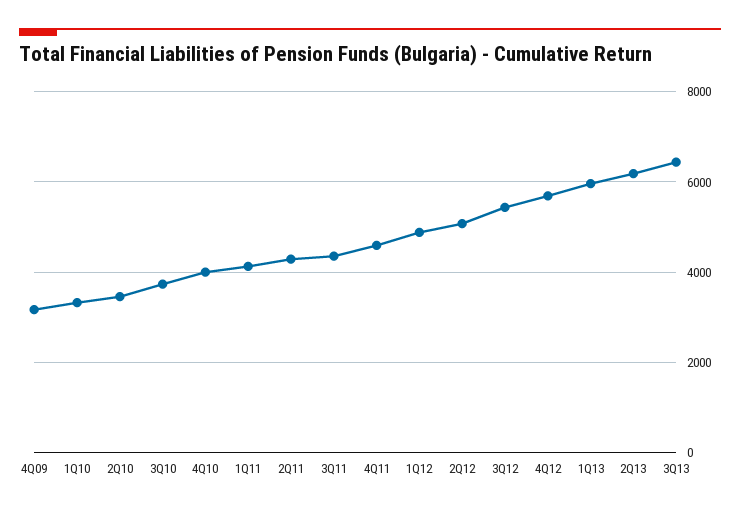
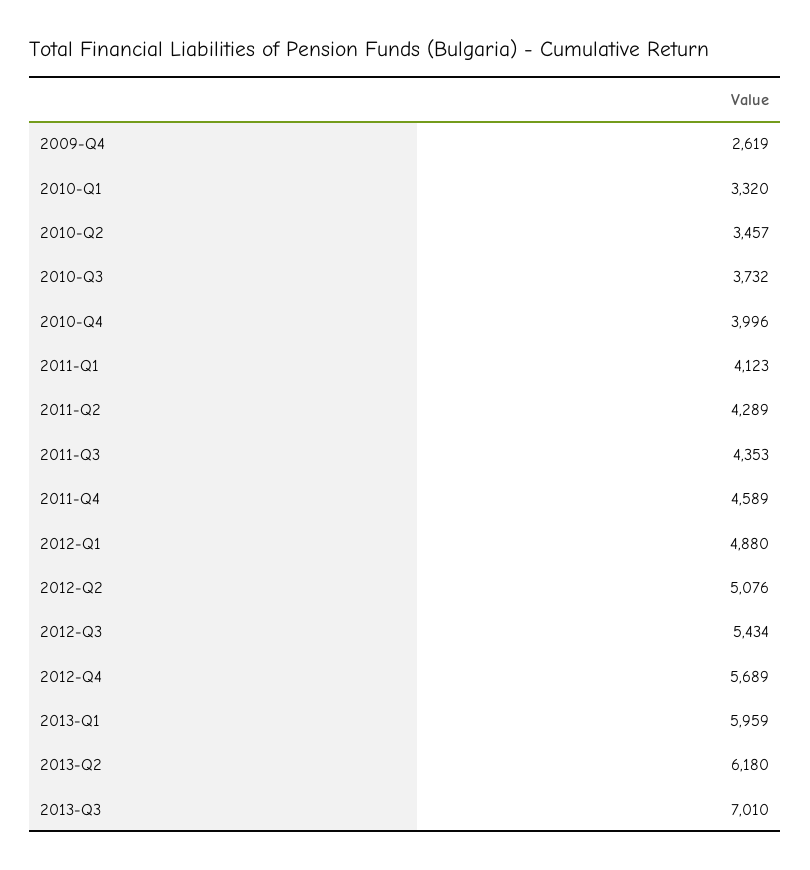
4Q09: 3200 -> 2619
3Q13: 6400 -> 7010

